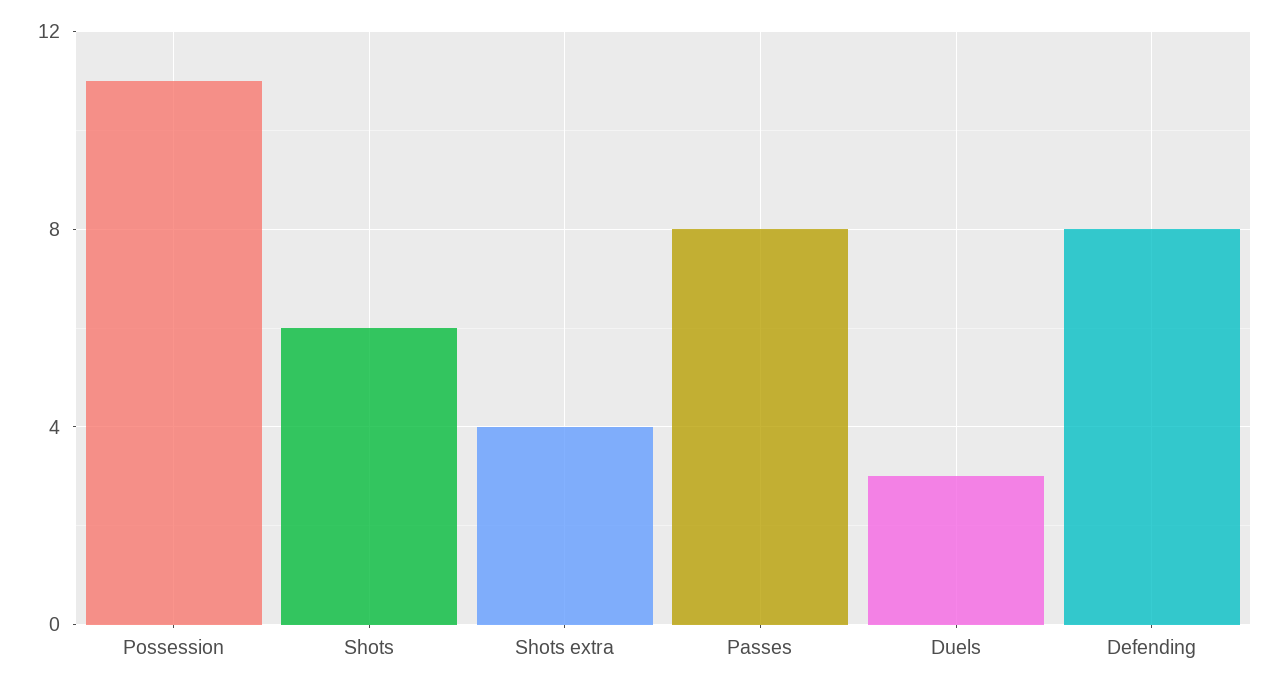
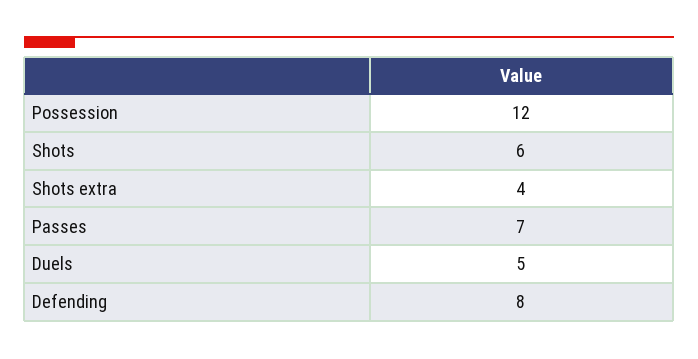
Possession: 11 -> 12
Passes: 8 -> 7
Duels: 3 -> 5

